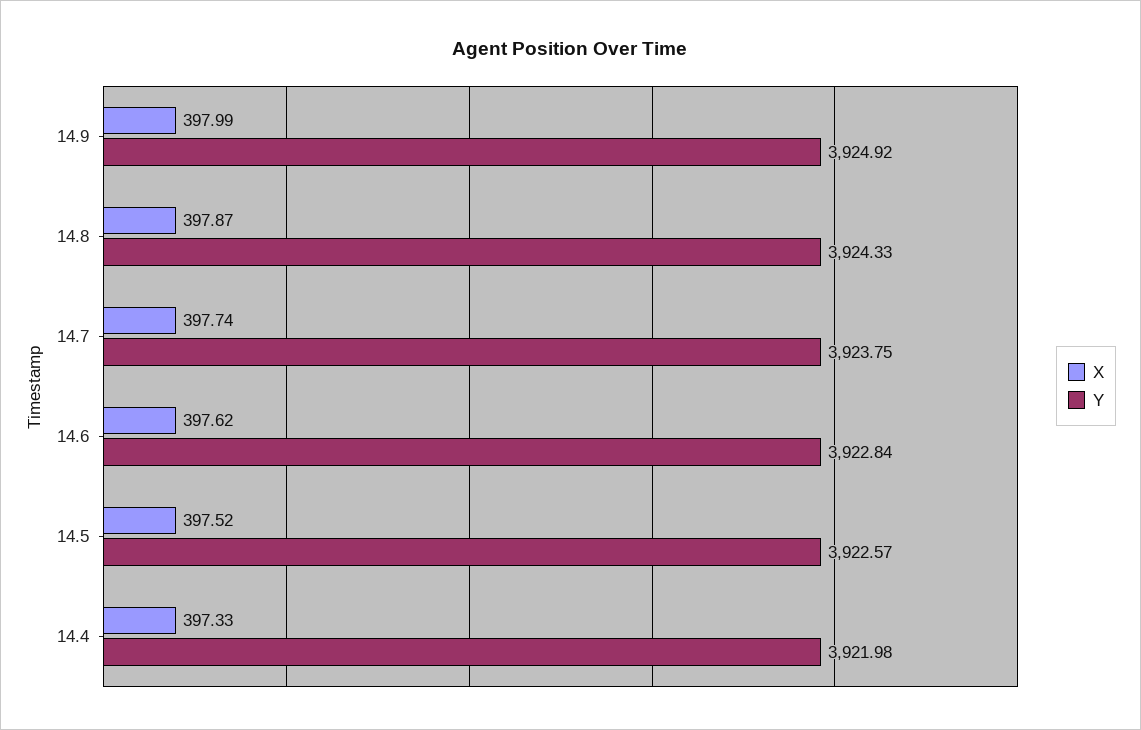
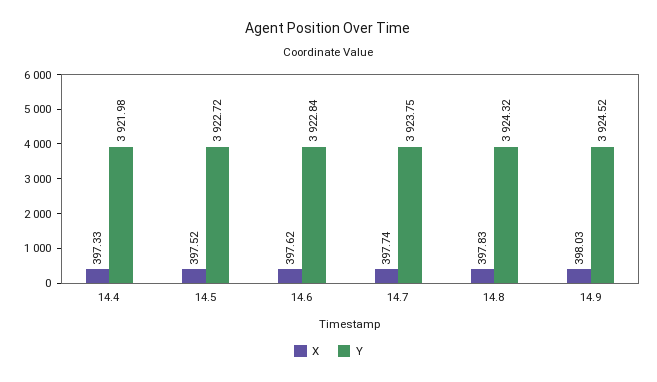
X, 14.9: 397.99 -> 398.03
Y, 14.9: 3924.92 -> 3924.52
X, 14.8: 397.87 -> 397.83
Y, 14.8: 3924.33 -> 3924.32
Y, 14.5: 3922.57 -> 3922.72

